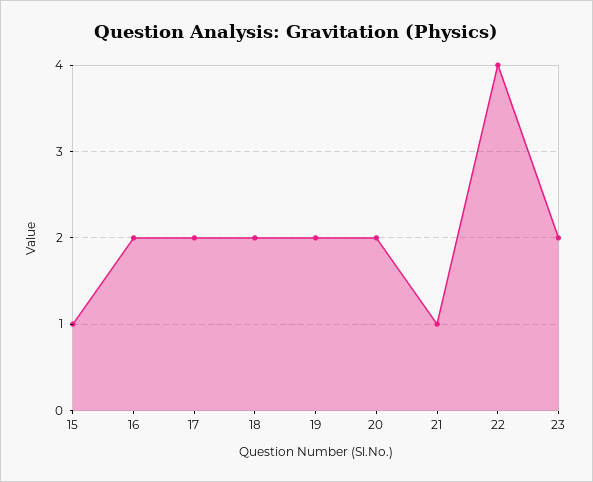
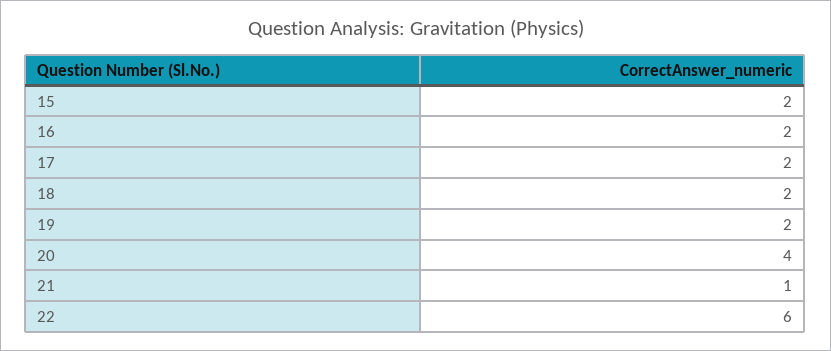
15: 1 -> 2
20: 2 -> 4
22: 4 -> 6
23: 2 -> none

